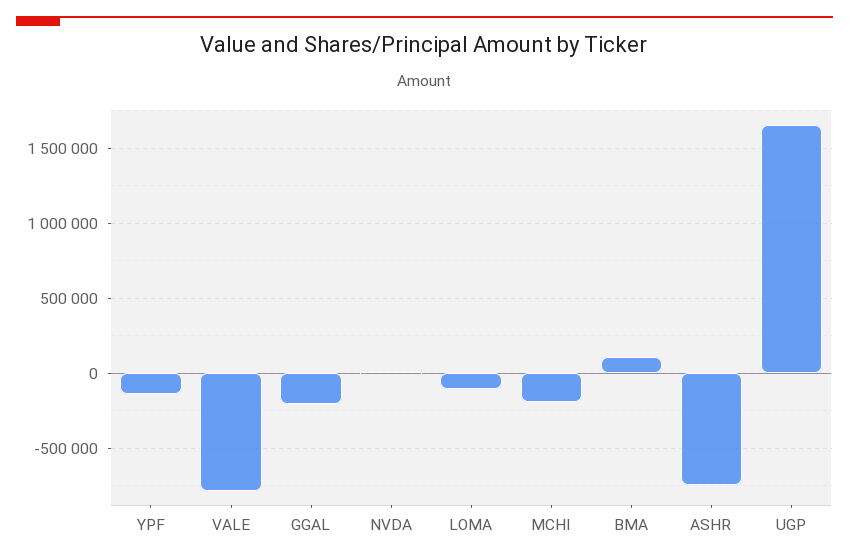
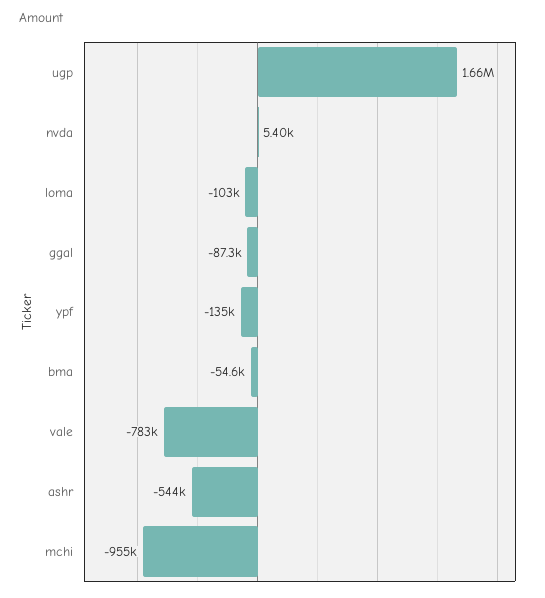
GGAL: -200000 -> -87300
MCHI: -200000 -> -955000
BMA: 100000 -> -54600
ASHR: -750000 -> -544000

